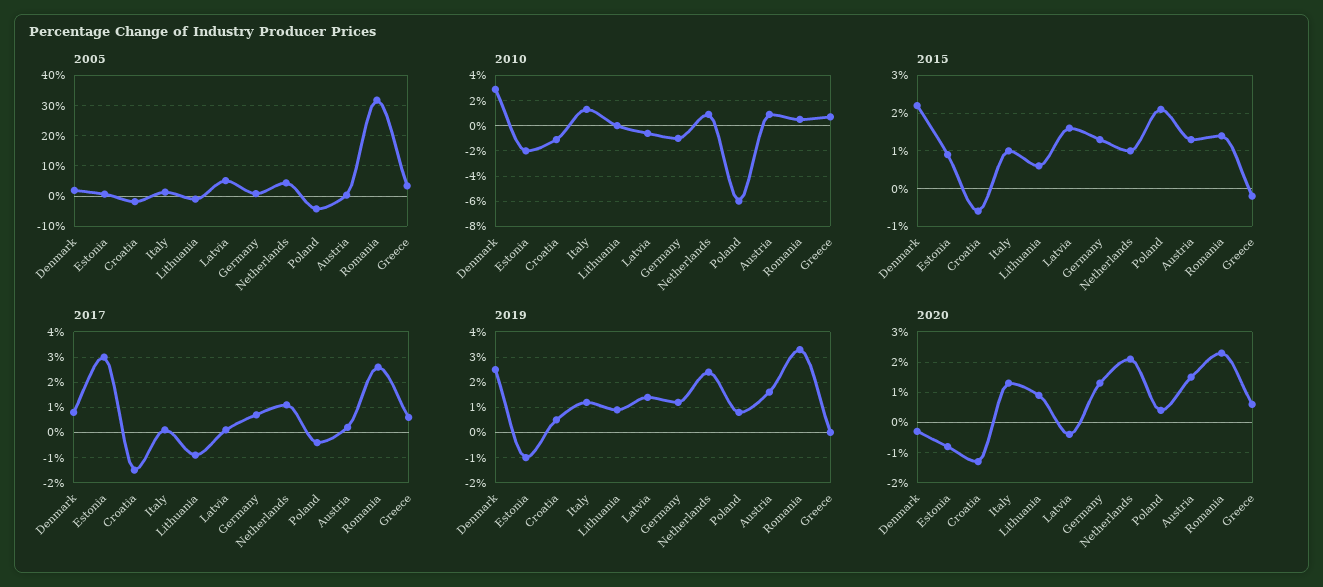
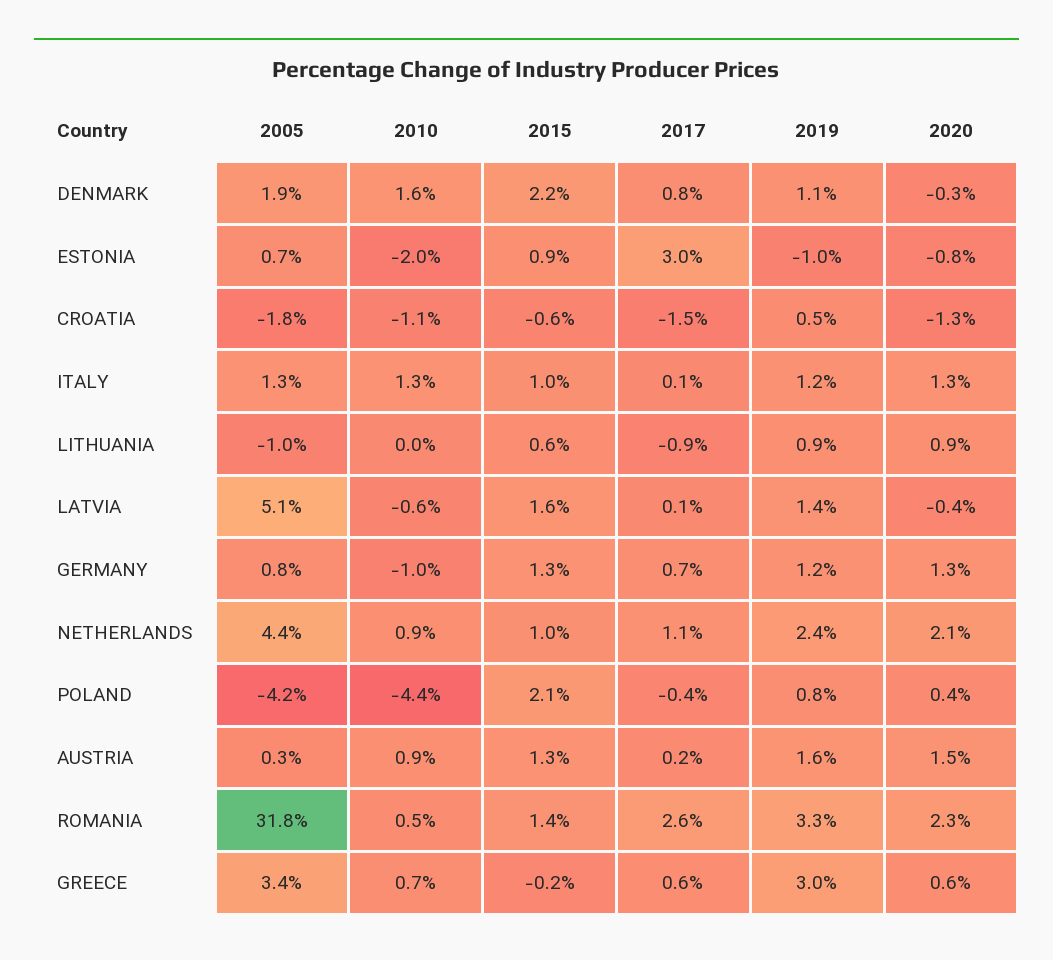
2010, Denmark: 3 -> 1.6
2010, Poland: -6 -> -4.4
2019, Denmark: 2.5 -> 1.1
2019, Greece: 0 -> 3

